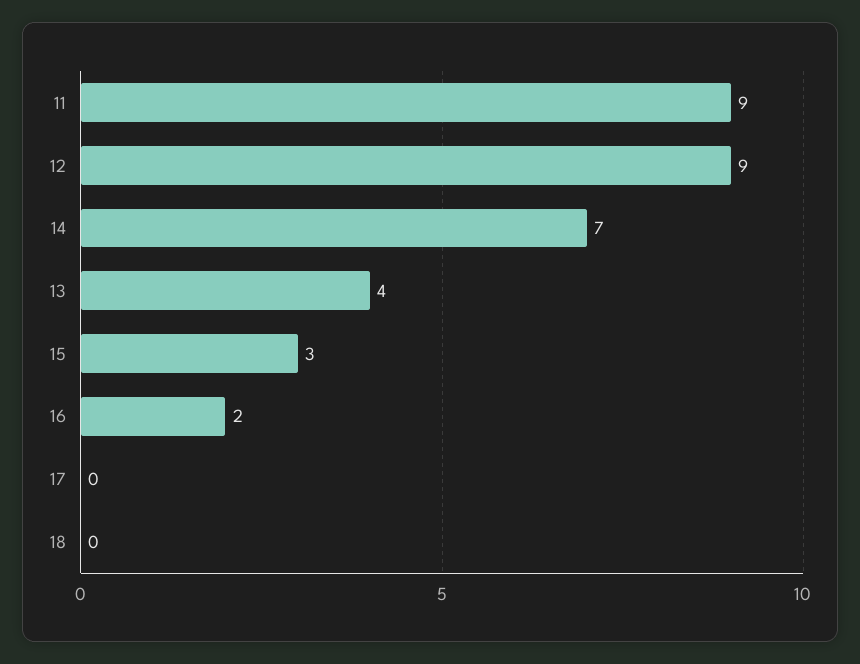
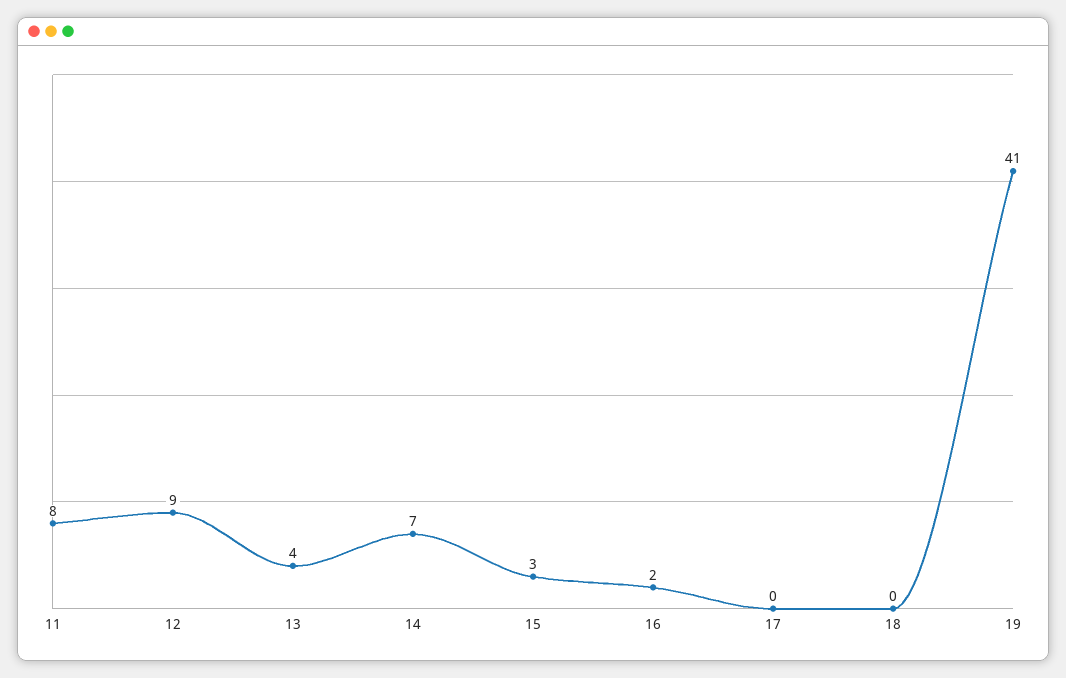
11: 9 -> 8
19: none -> 41

